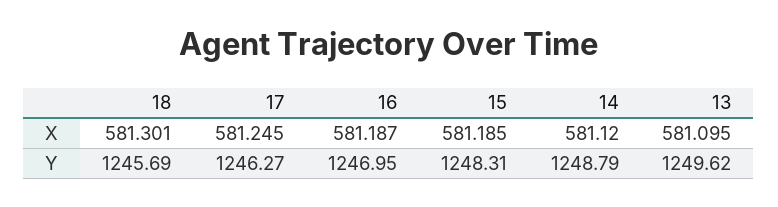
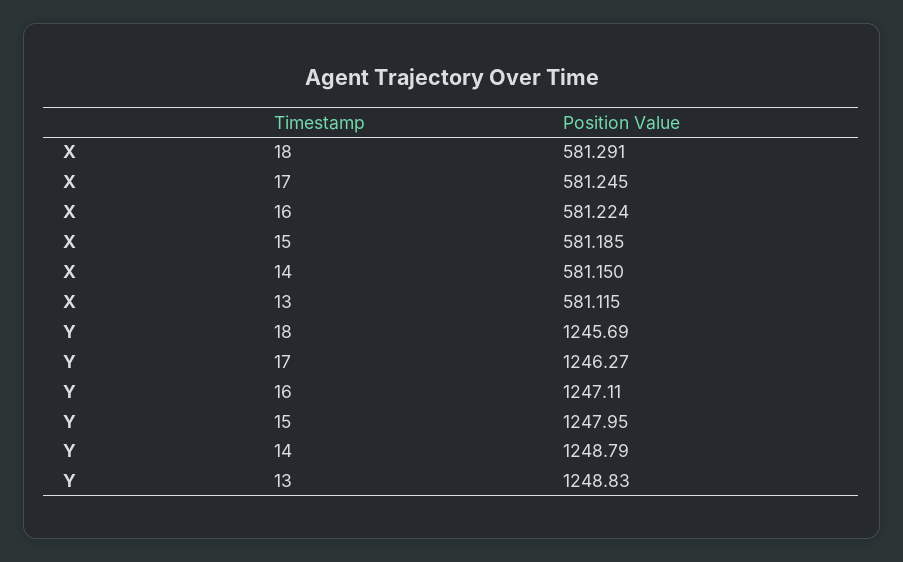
18, X: 581.301 -> 581.291
16, X: 581.187 -> 581.224
14, X: 581.12 -> 581.15
13, X: 581.095 -> 581.115
16, Y: 1246.95 -> 1247.11
15, Y: 1248.31 -> 1247.95
13, Y: 1249.62 -> 1248.83

